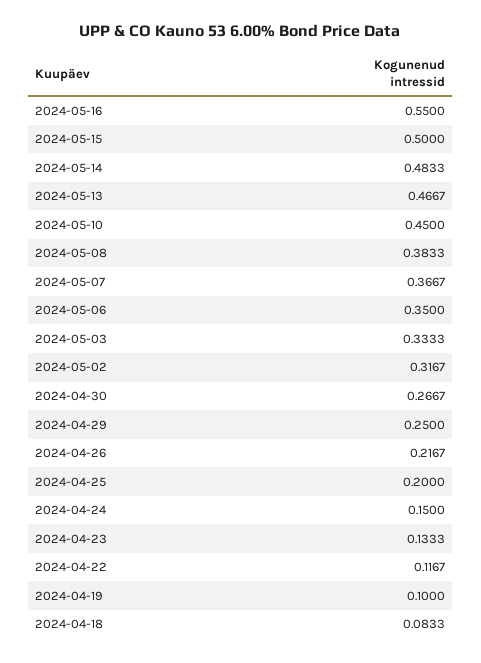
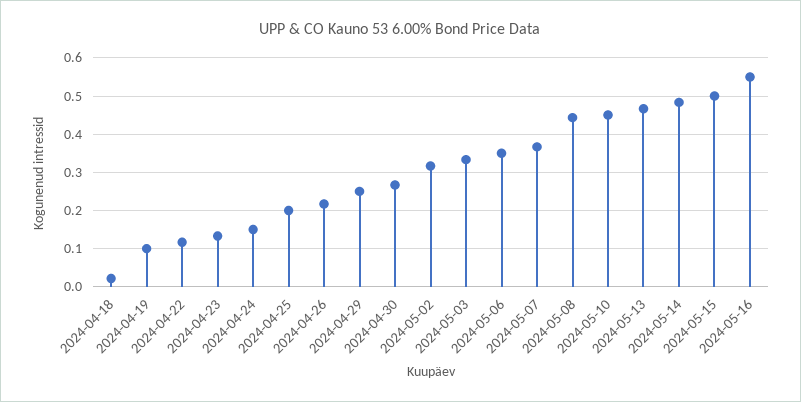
2024-05-08: 0.3833 -> 0.44
2024-04-18: 0.0833 -> 0.02

